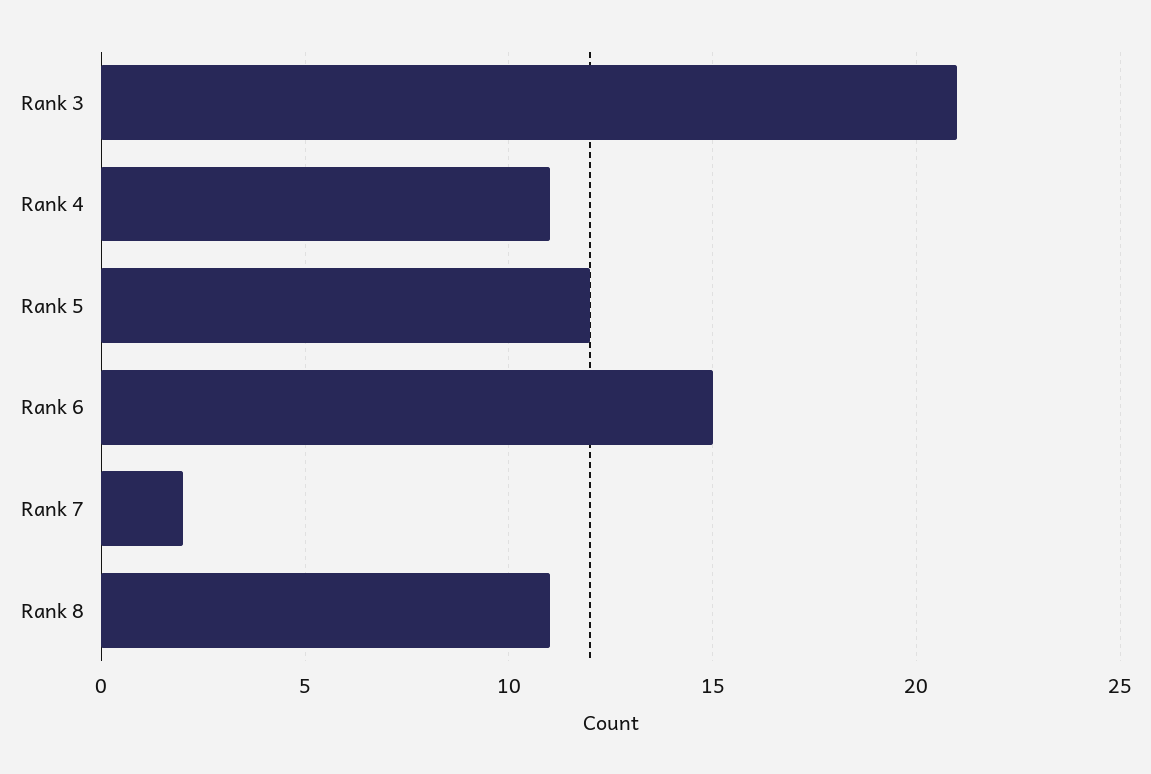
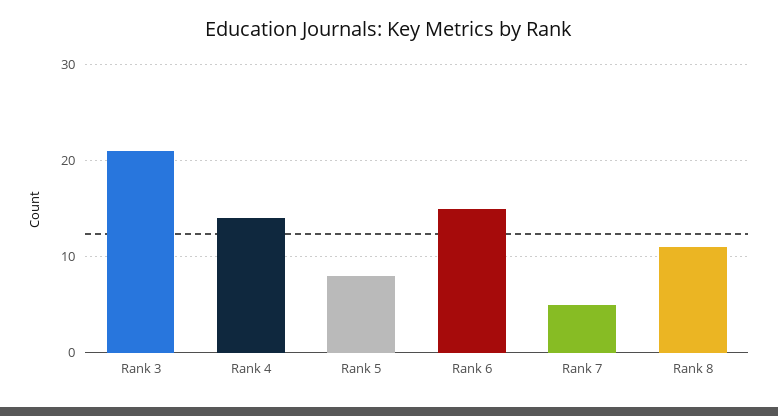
Rank 4: 11 -> 14
Rank 5: 12 -> 8
Rank 7: 2 -> 5

